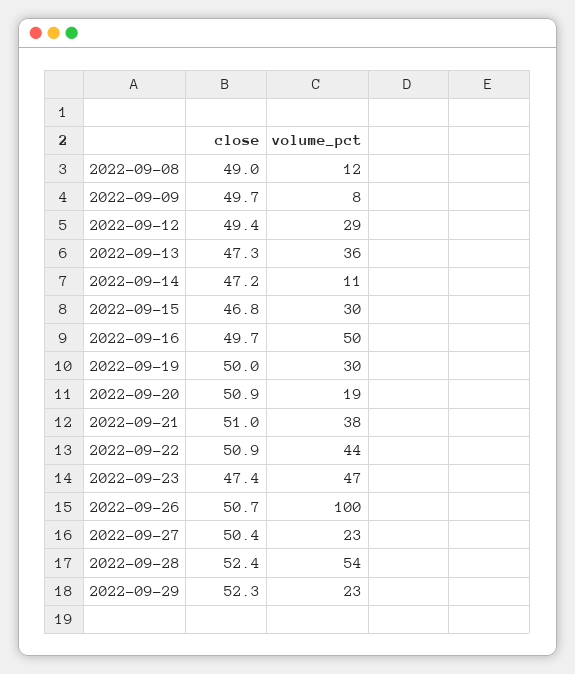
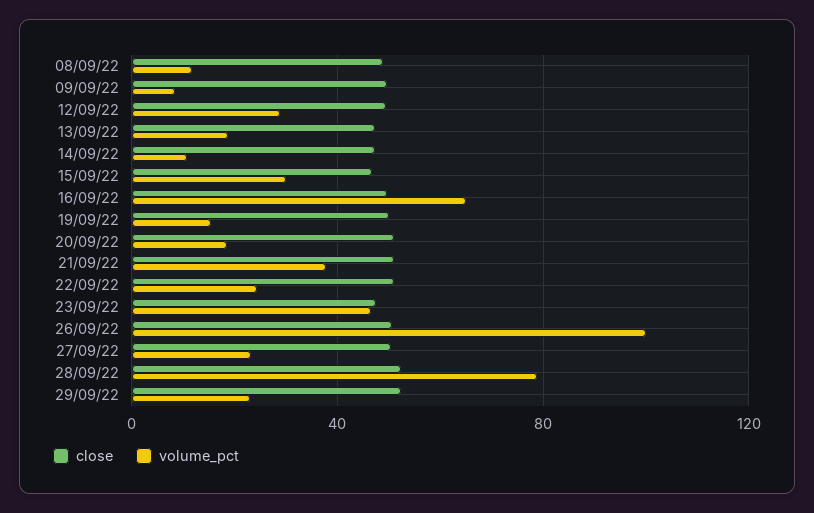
volume_pct, 2022-09-13: 36 -> 20
volume_pct, 2022-09-16: 50 -> 65
volume_pct, 2022-09-19: 30 -> 15
volume_pct, 2022-09-22: 44 -> 25
volume_pct, 2022-09-28: 54 -> 80

